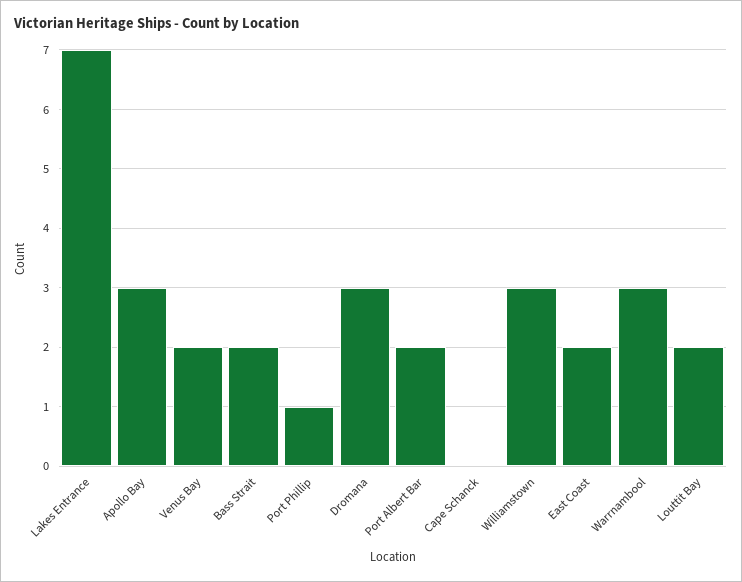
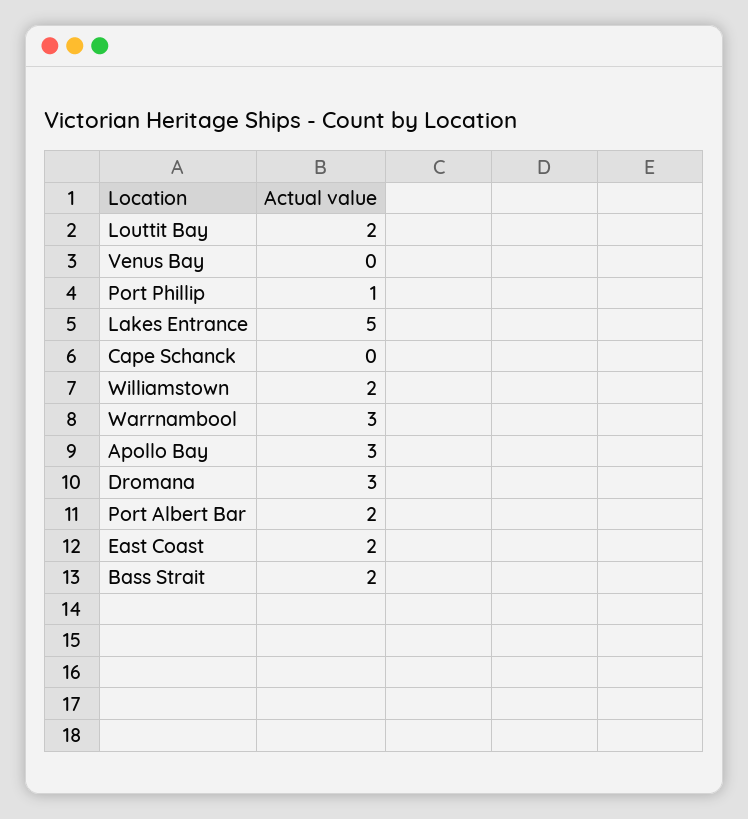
Lakes Entrance: 7 -> 5
Venus Bay: 2 -> 0
Williamstown: 3 -> 2

